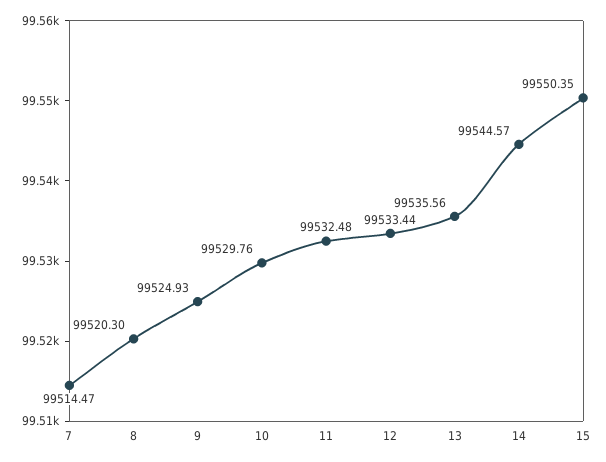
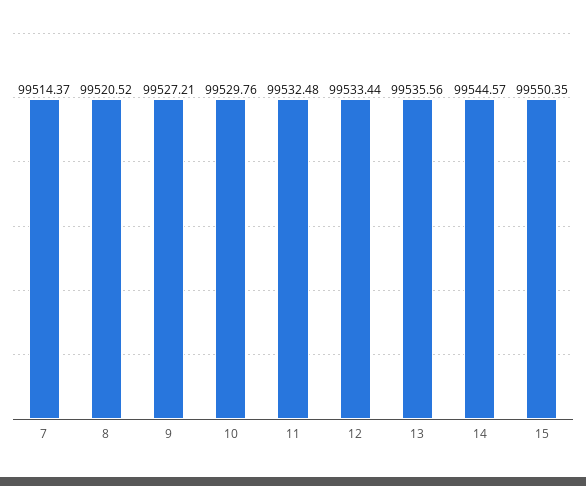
7: 99514.47 -> 99514.37
8: 99520.3 -> 99520.52
9: 99524.93 -> 99527.21

